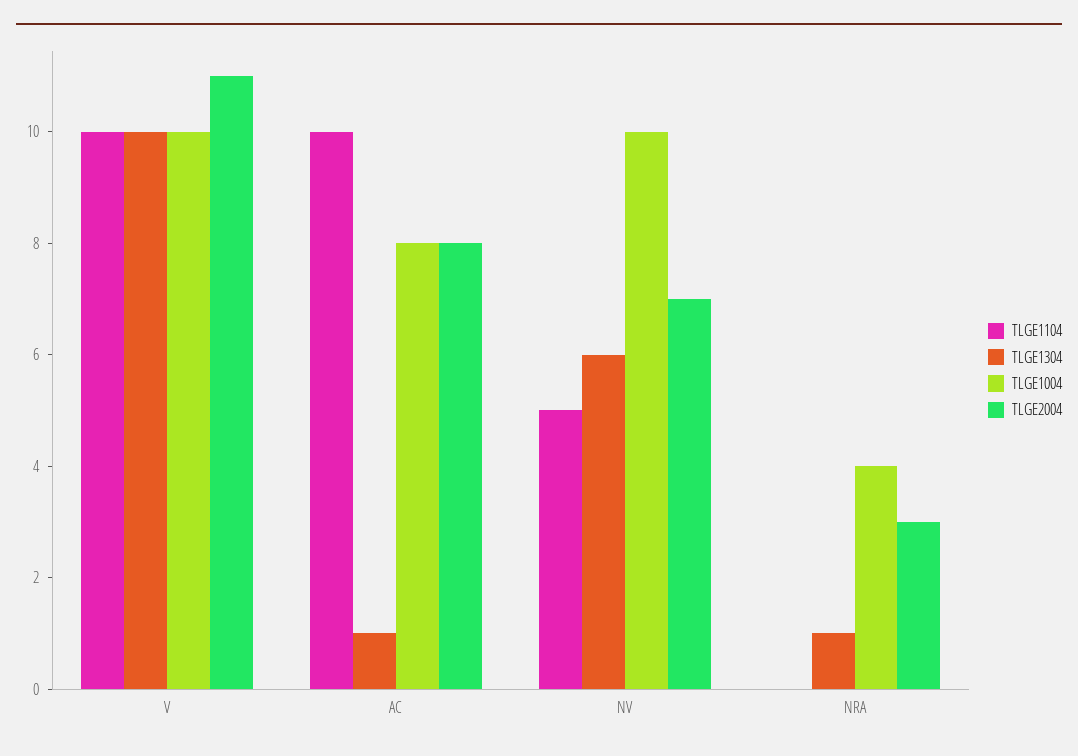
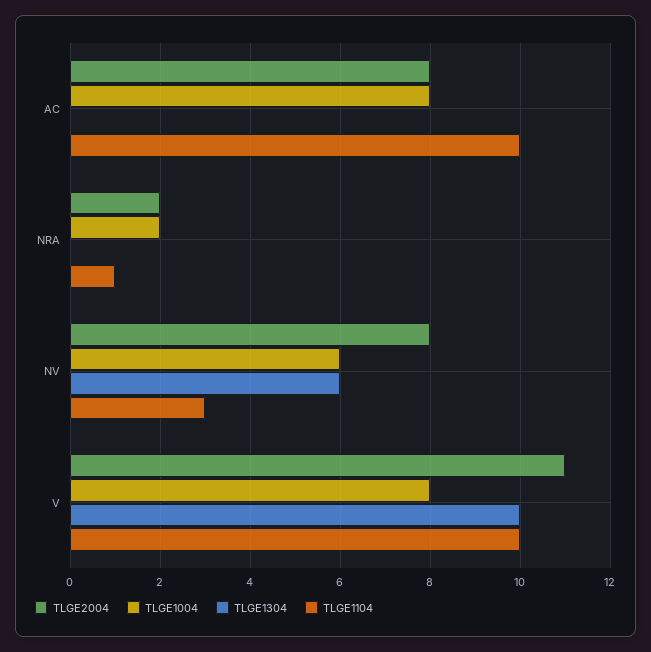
TLGE1004, V: 10 -> 8
TLGE1304, AC: 1 -> 0
TLGE1104, NV: 5 -> 3
TLGE1004, NV: 10 -> 6
TLGE2004, NV: 7 -> 8
TLGE1104, NRA: 0 -> 1
TLGE1304, NRA: 1 -> 0
TLGE1004, NRA: 4 -> 2
TLGE2004, NRA: 3 -> 2

